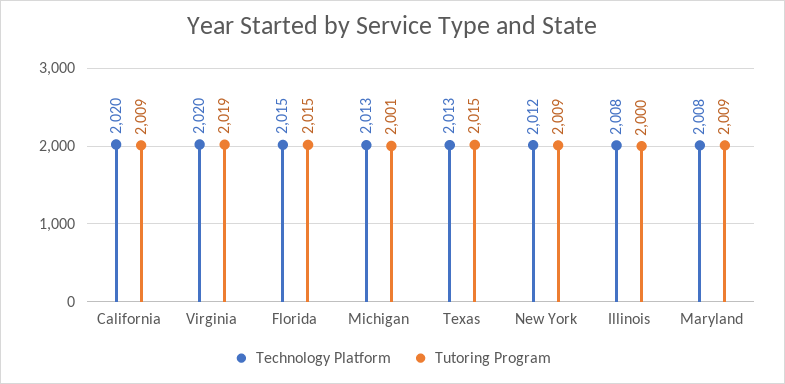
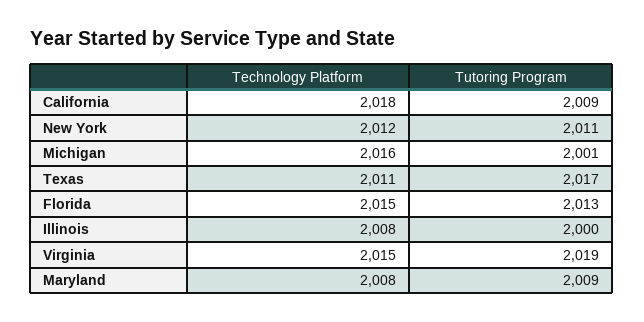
Technology Platform, California: 2020 -> 2018
Technology Platform, Virginia: 2020 -> 2015
Tutoring Program, Florida: 2015 -> 2013
Technology Platform, Michigan: 2013 -> 2016
Technology Platform, Texas: 2013 -> 2011
Tutoring Program, Texas: 2015 -> 2017
Tutoring Program, New York: 2009 -> 2011

